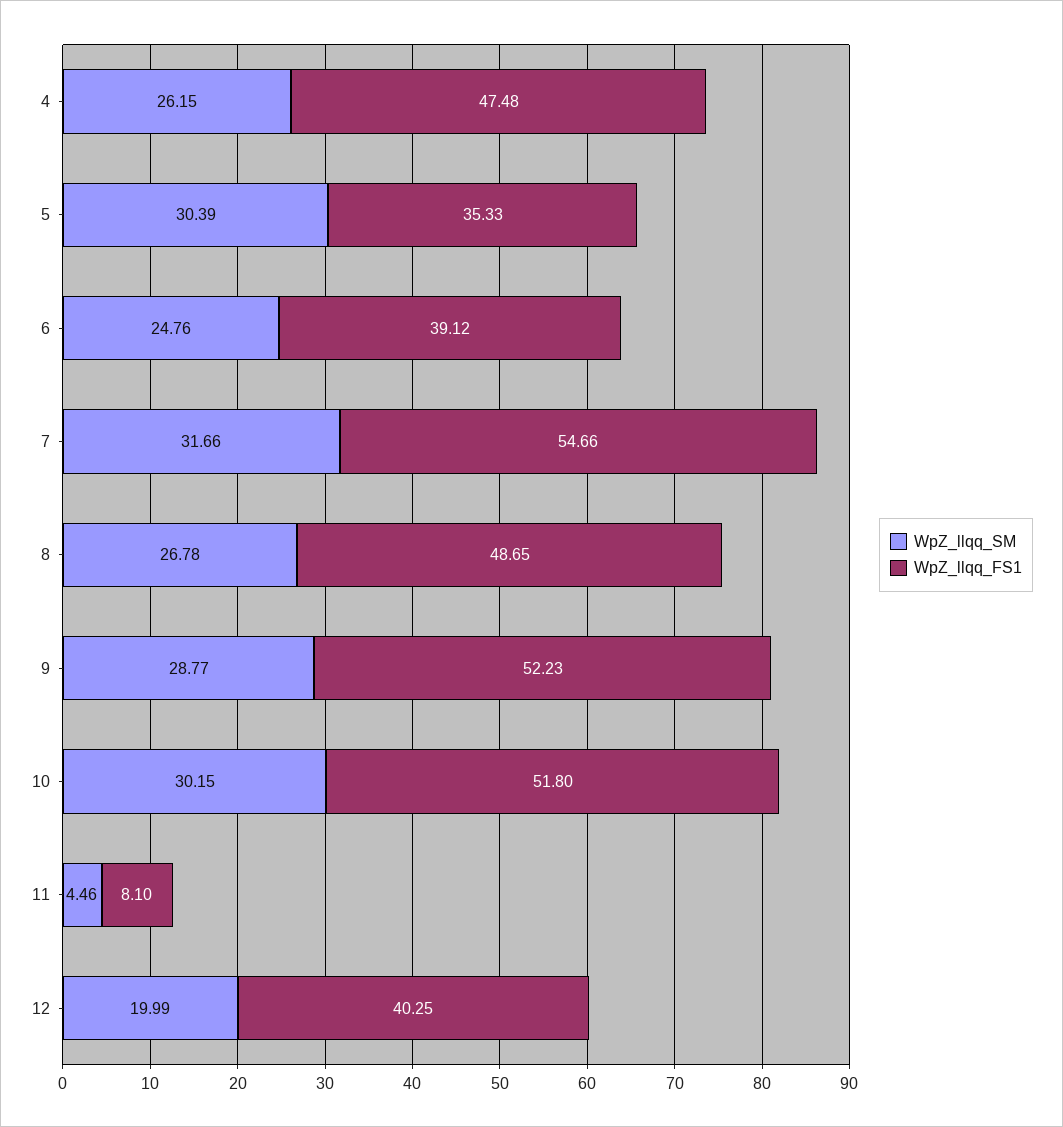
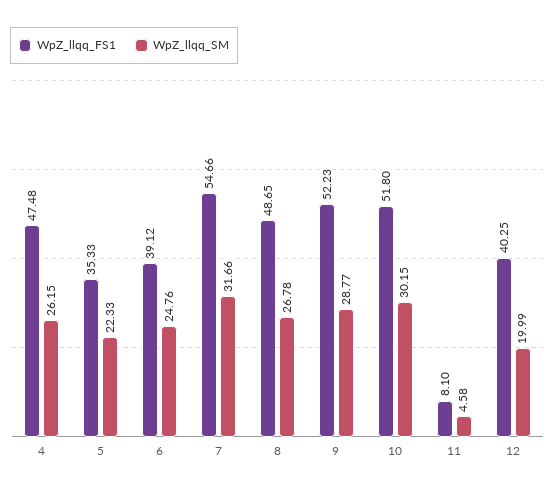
WpZ_llqq_SM, 5: 30.39 -> 22.33
WpZ_llqq_SM, 11: 4.46 -> 4.58

